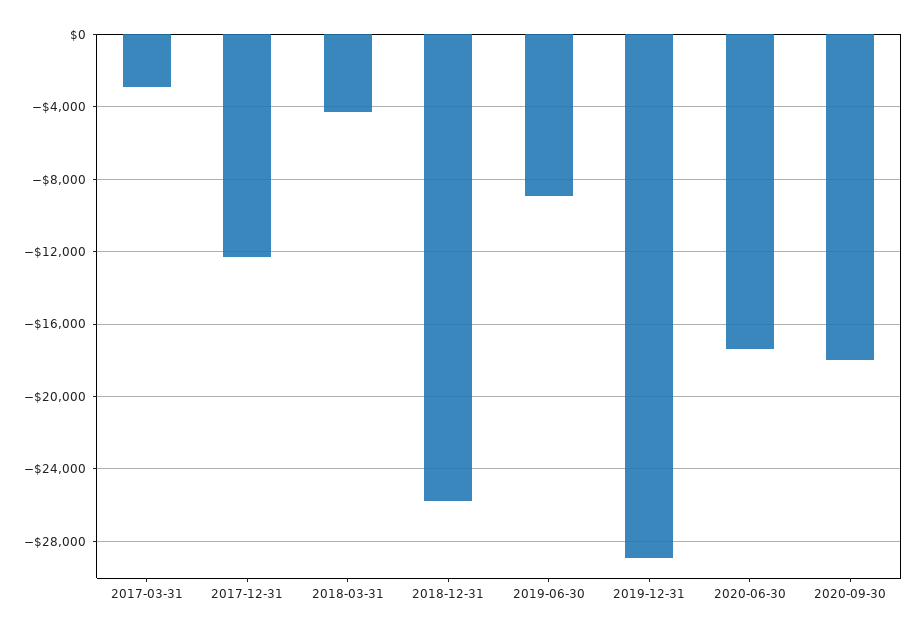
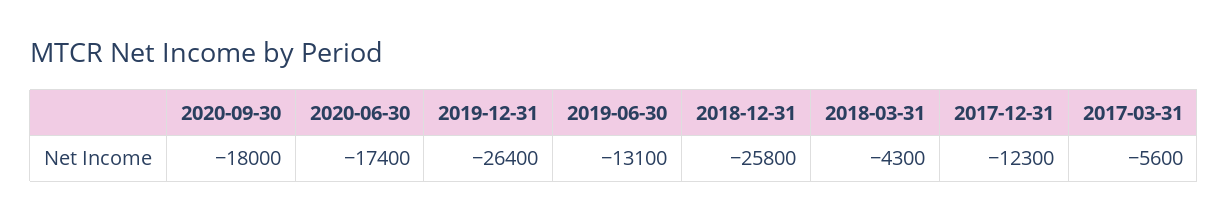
2017-03-31: -3000 -> -5600
2019-06-30: -9000 -> -13100
2019-12-31: -29000 -> -26400

